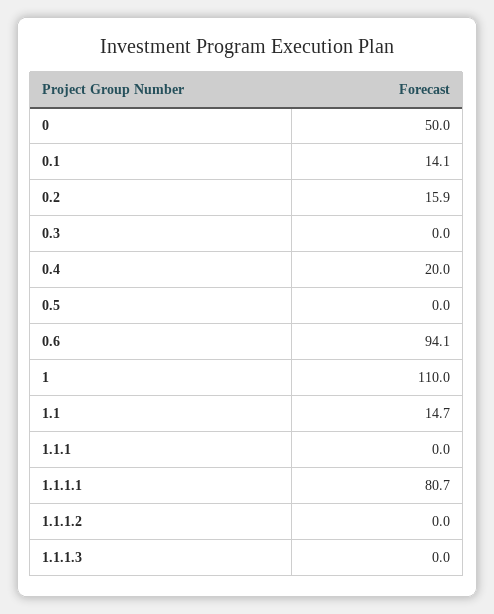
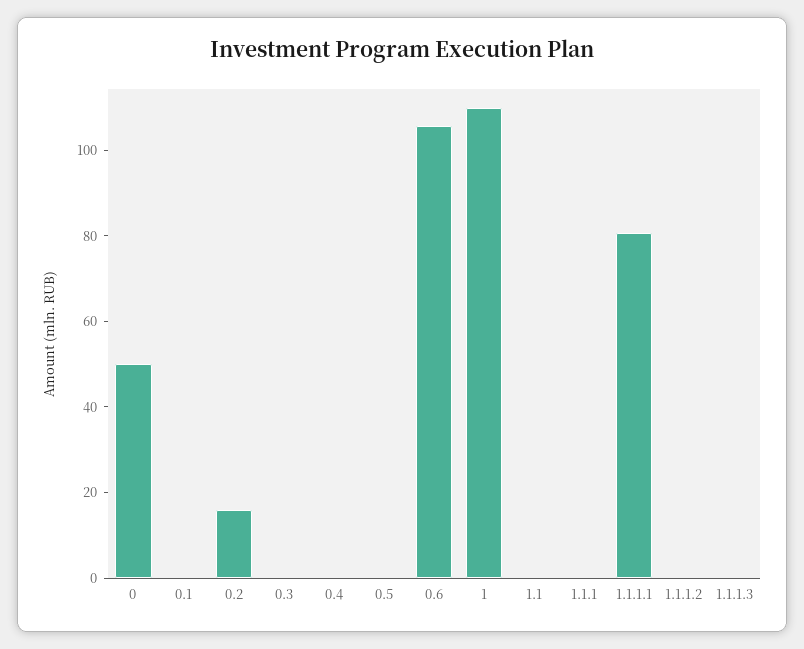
0.1: 14.1 -> 0
0.4: 20 -> 0
0.6: 94.1 -> 105
1.1: 14.7 -> 0

